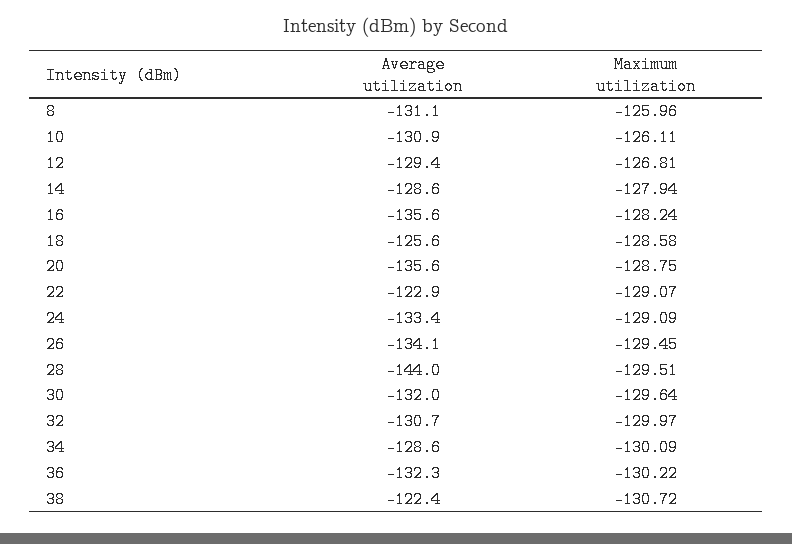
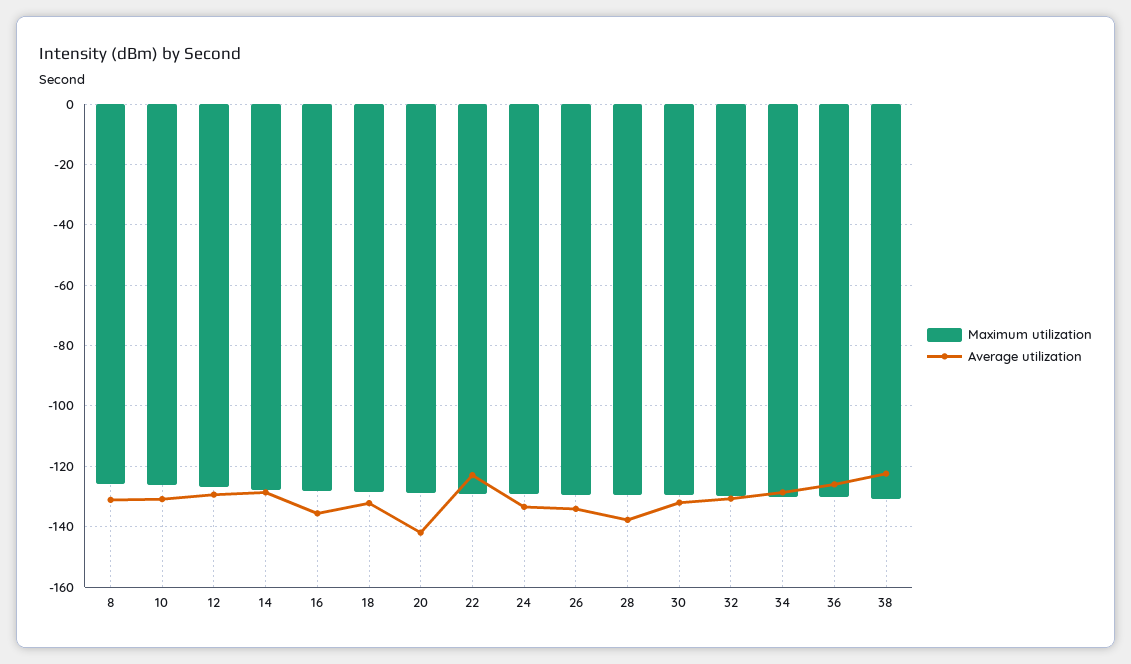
Average utilization, 18: -125.6 -> -132
Average utilization, 20: -135.6 -> -142
Average utilization, 28: -144 -> -138
Average utilization, 36: -132.3 -> -126

